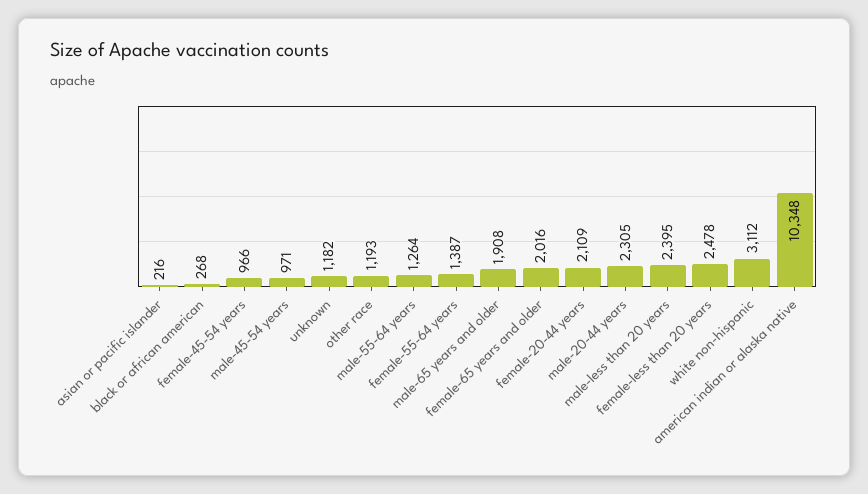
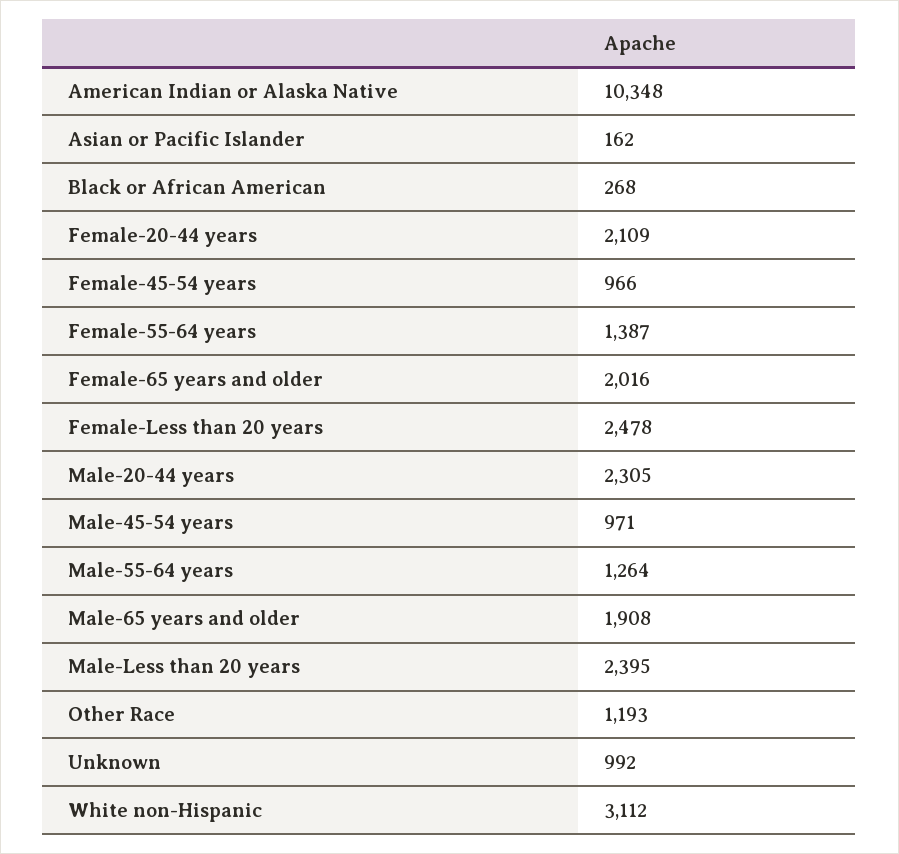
asian or pacific islander: 216 -> 162
unknown: 1182 -> 992

